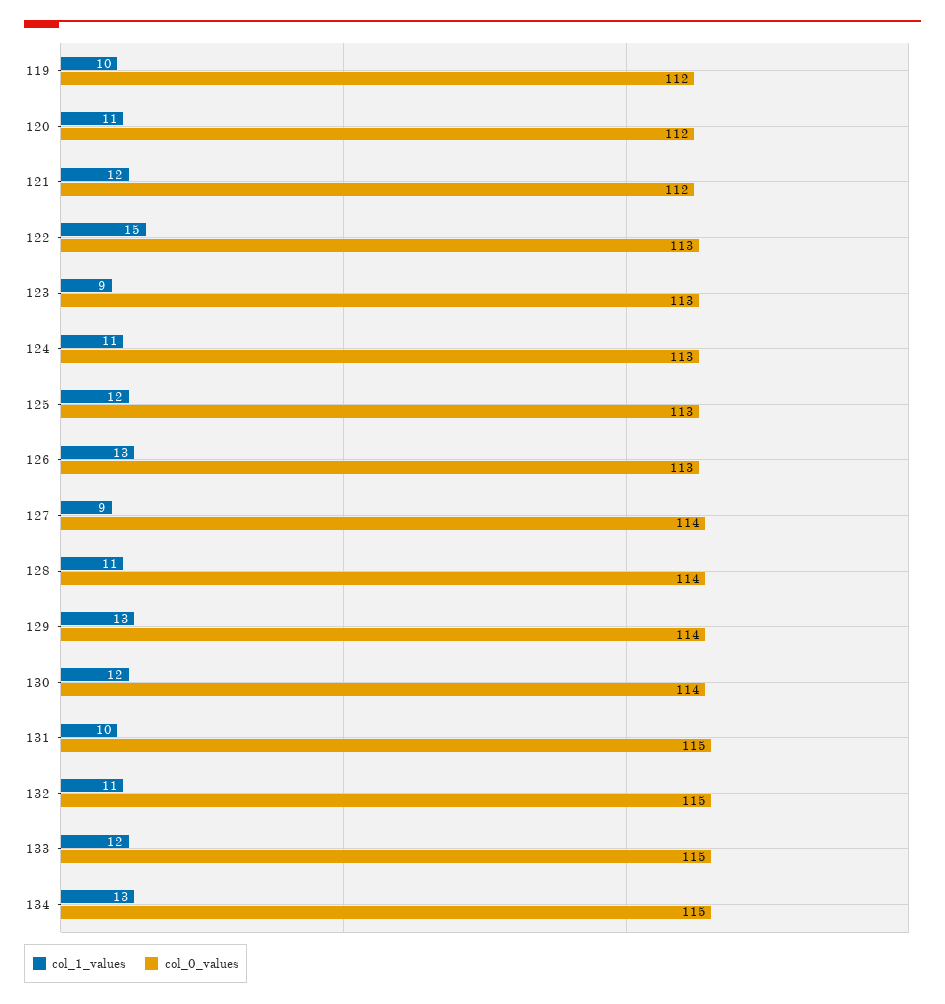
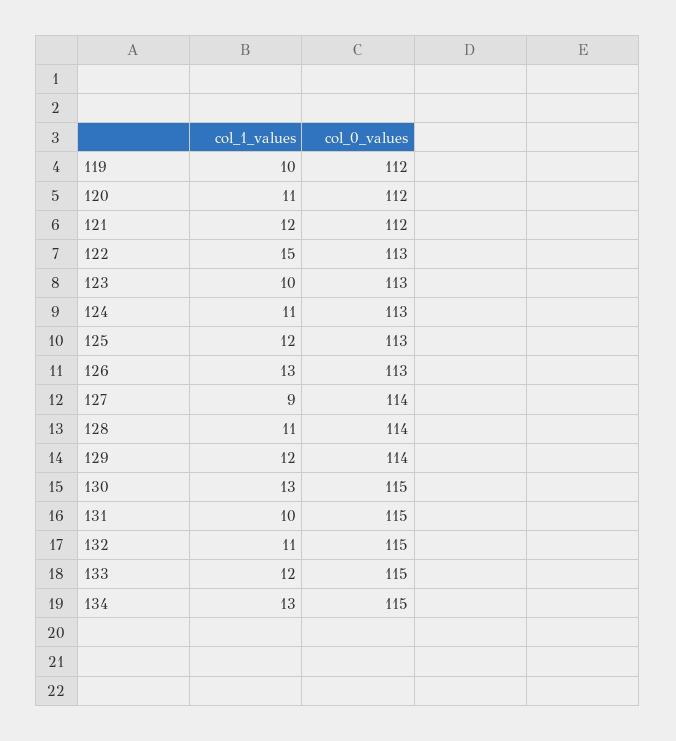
col_1_values, 123: 9 -> 10
col_1_values, 129: 13 -> 12
col_1_values, 130: 12 -> 13
col_0_values, 130: 114 -> 115

